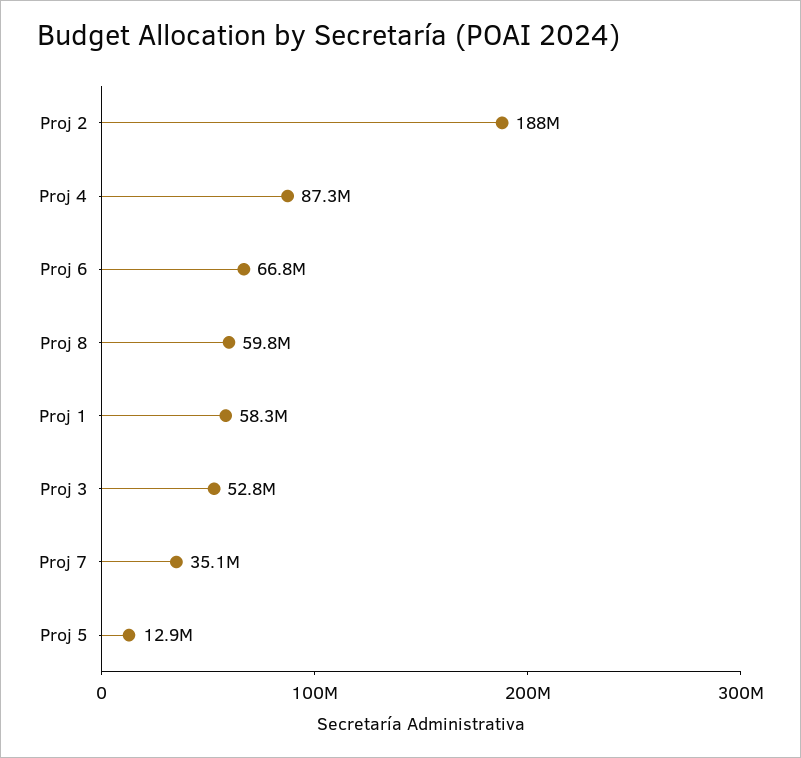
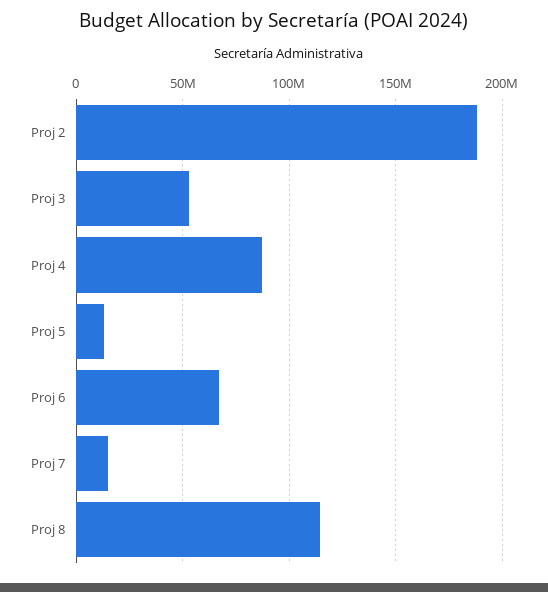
Proj 8: 59800000 -> 115000000
Proj 1: 58300000 -> none
Proj 7: 35100000 -> 15000000

